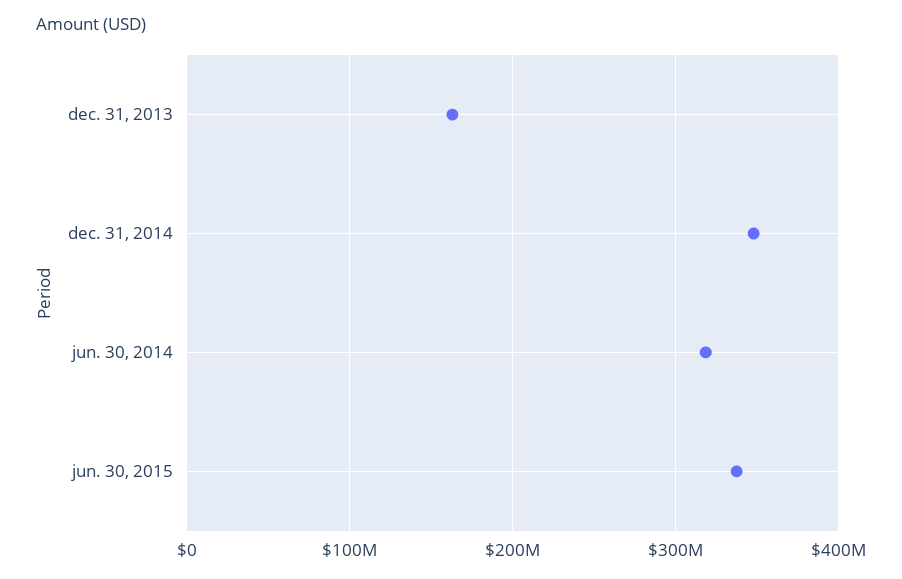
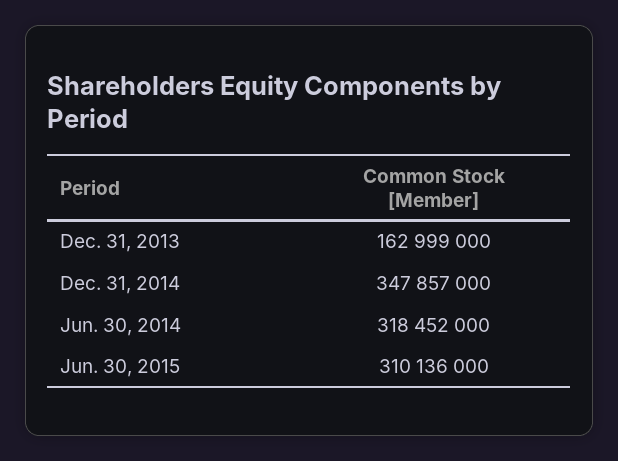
jun. 30, 2015: 340000000 -> 310136000

